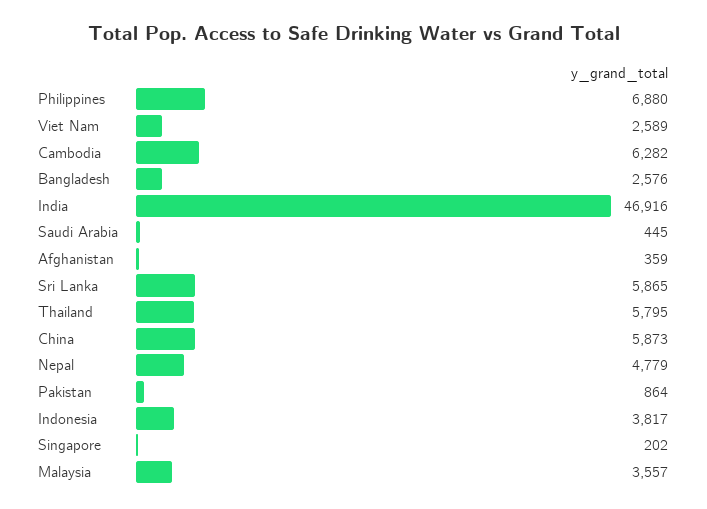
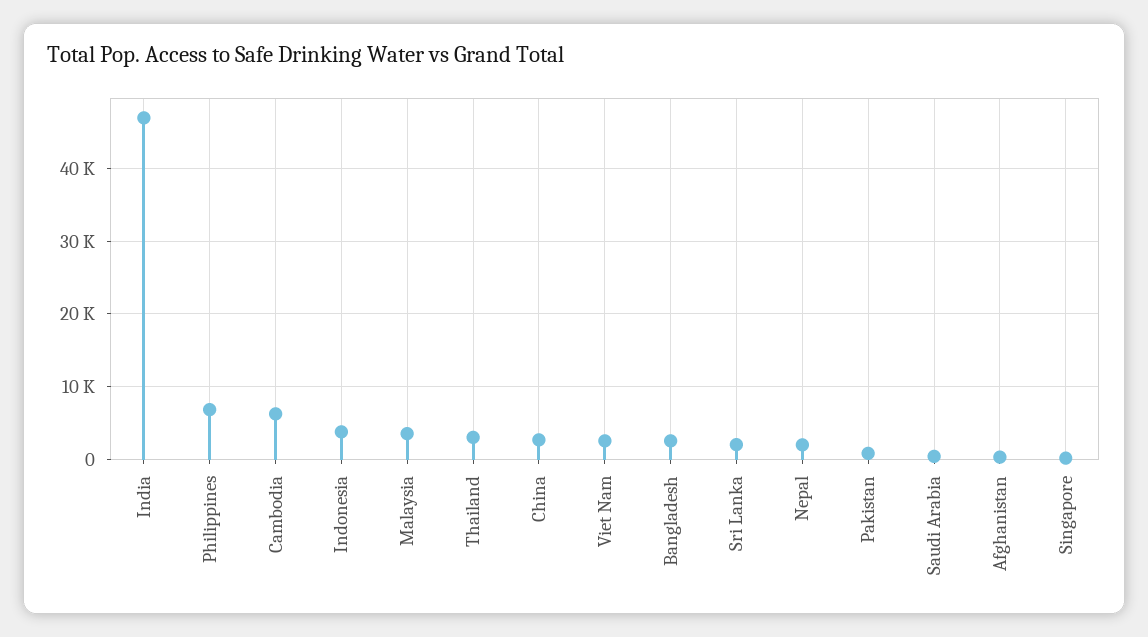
Sri Lanka: 5865 -> 2000
Thailand: 5795 -> 3000
China: 5873 -> 3000
Nepal: 4779 -> 2000

